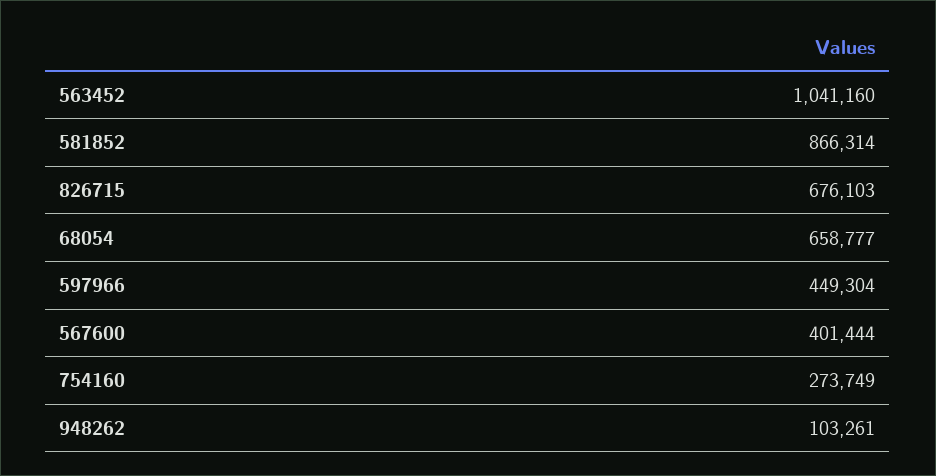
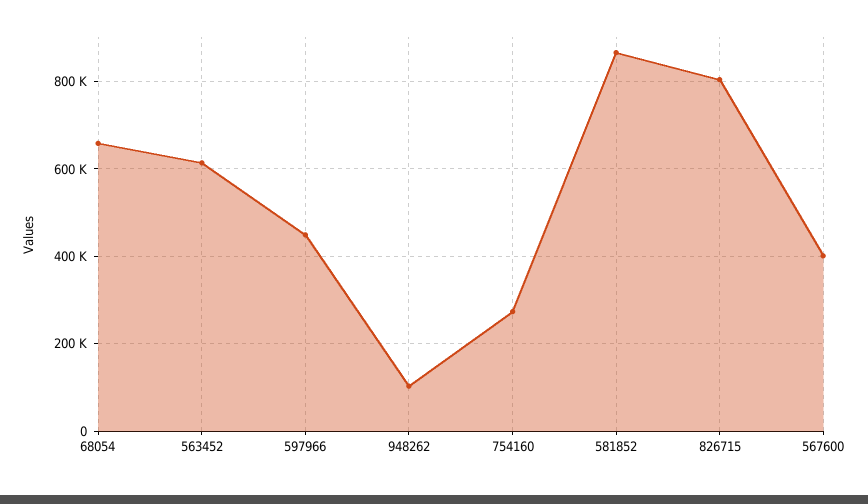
563452: 1041160 -> 620000
826715: 676103 -> 800000

